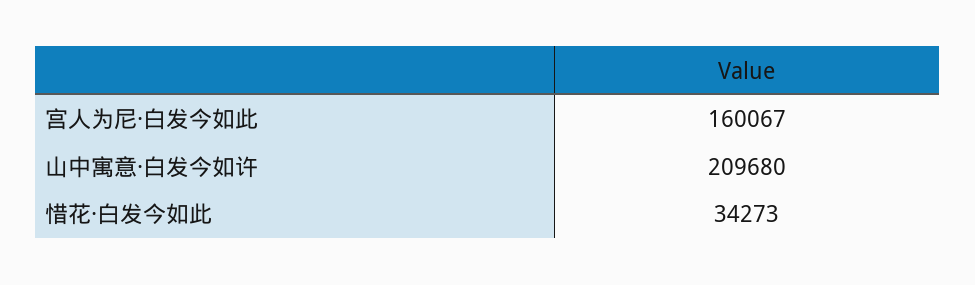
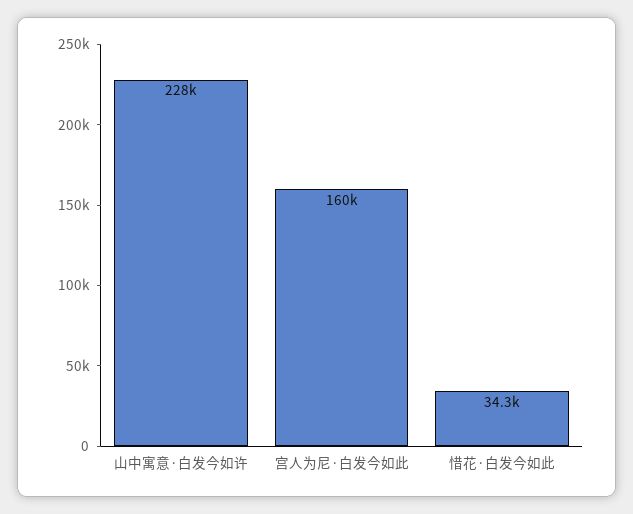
山中寓意·白发今如许: 209680 -> 228000

